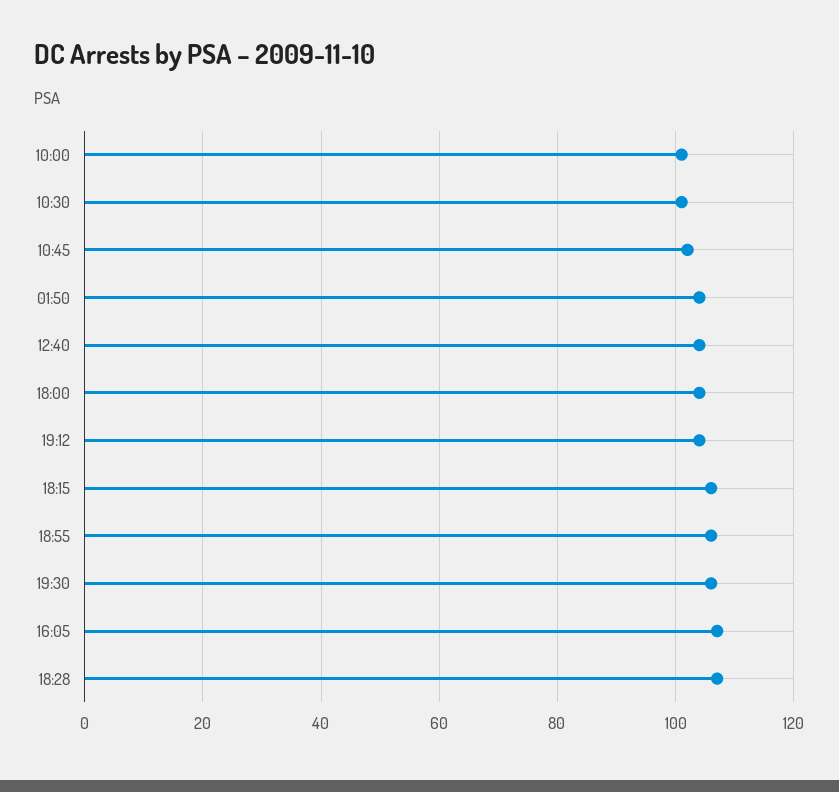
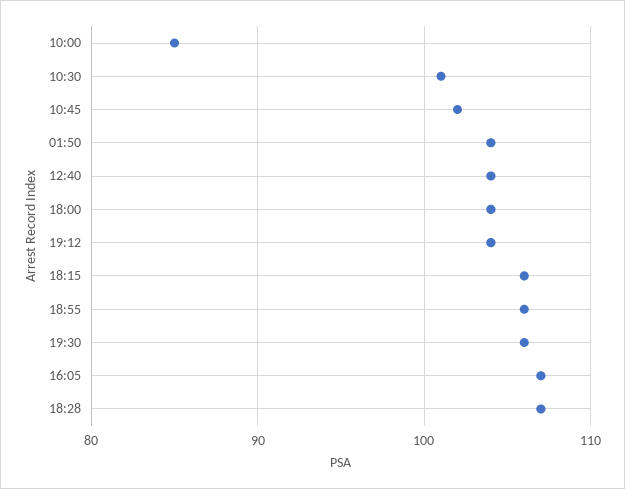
10:00: 100 -> 85

